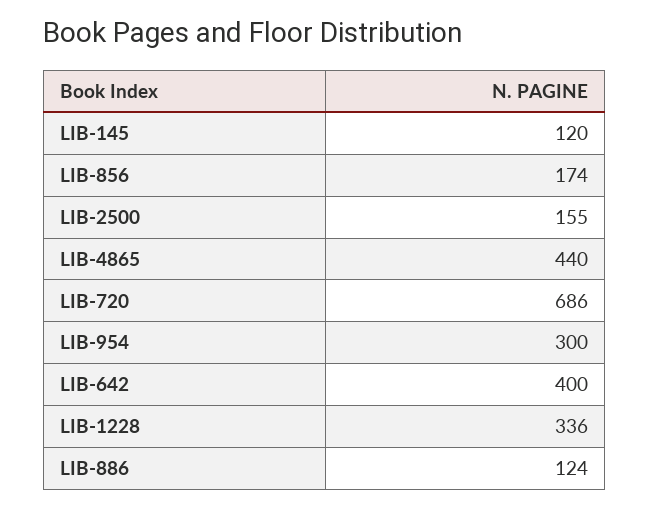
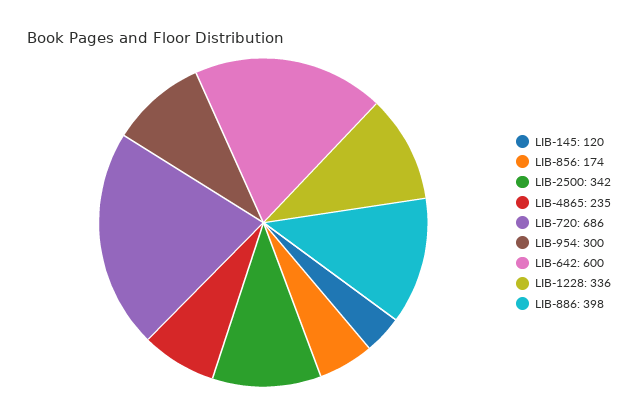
LIB-2500: 155 -> 342
LIB-4865: 440 -> 235
LIB-642: 400 -> 600
LIB-886: 124 -> 398

